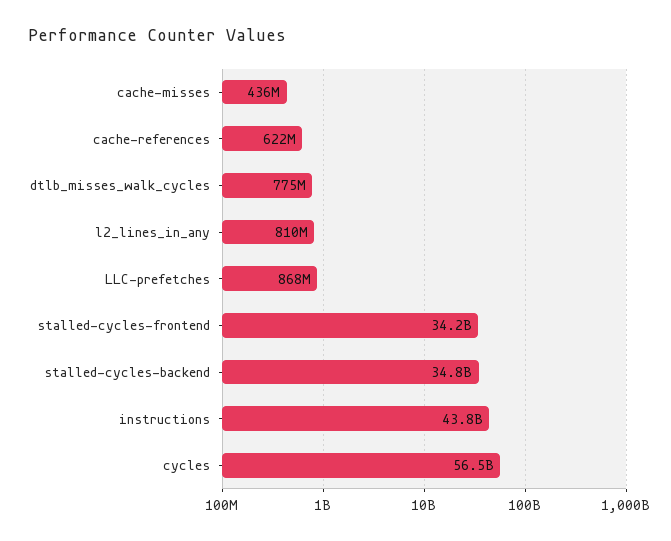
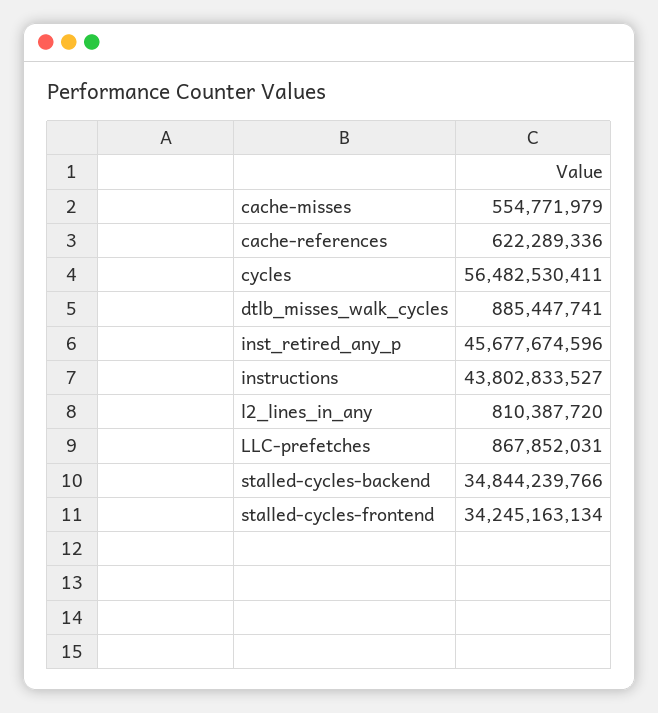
cache-misses: 436000000 -> 554771979
dtlb_misses_walk_cycles: 775000000 -> 885447741
inst_retired_any_p: none -> 45677674596

